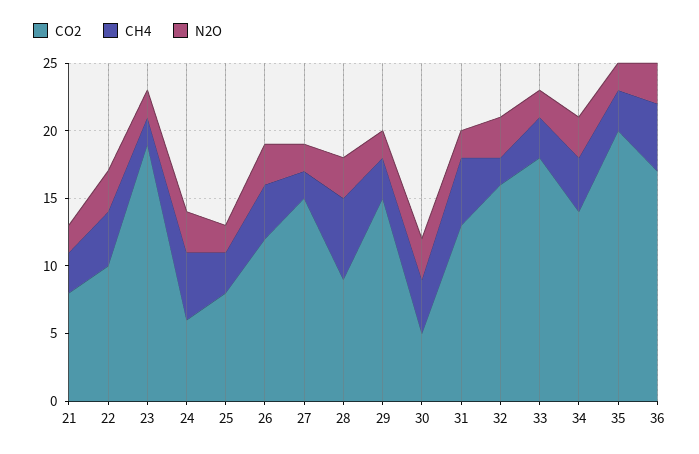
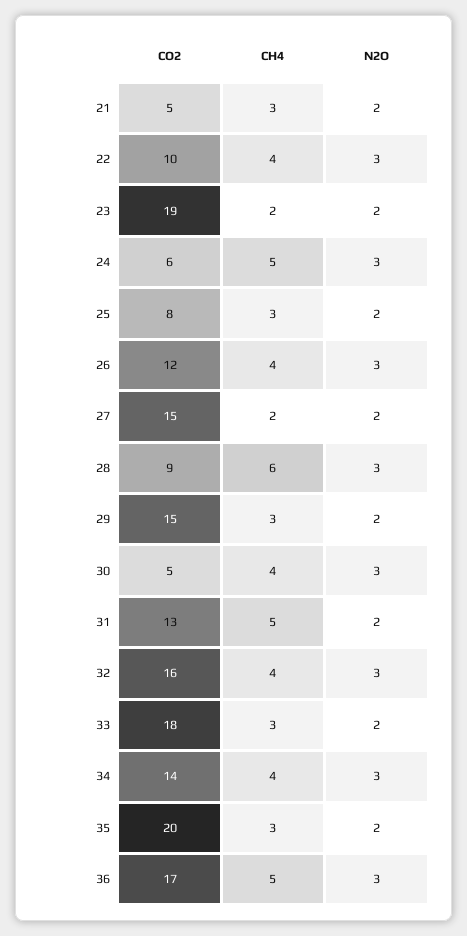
CO2, 21: 8 -> 5
CH4, 32: 2 -> 4

